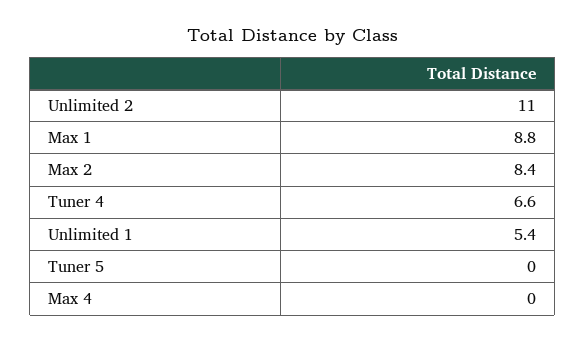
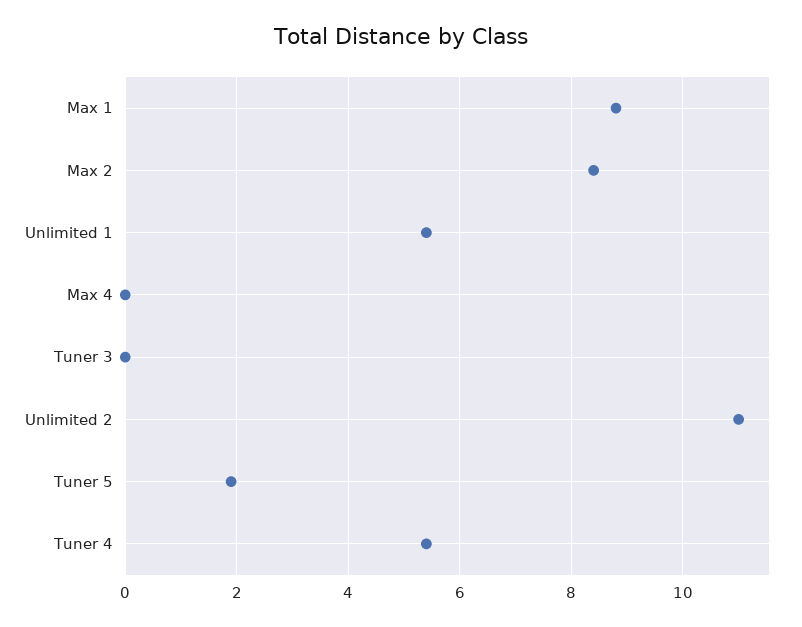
Tuner 4: 6.6 -> 5.5
Tuner 5: 0 -> 2
Tuner 3: none -> 0

